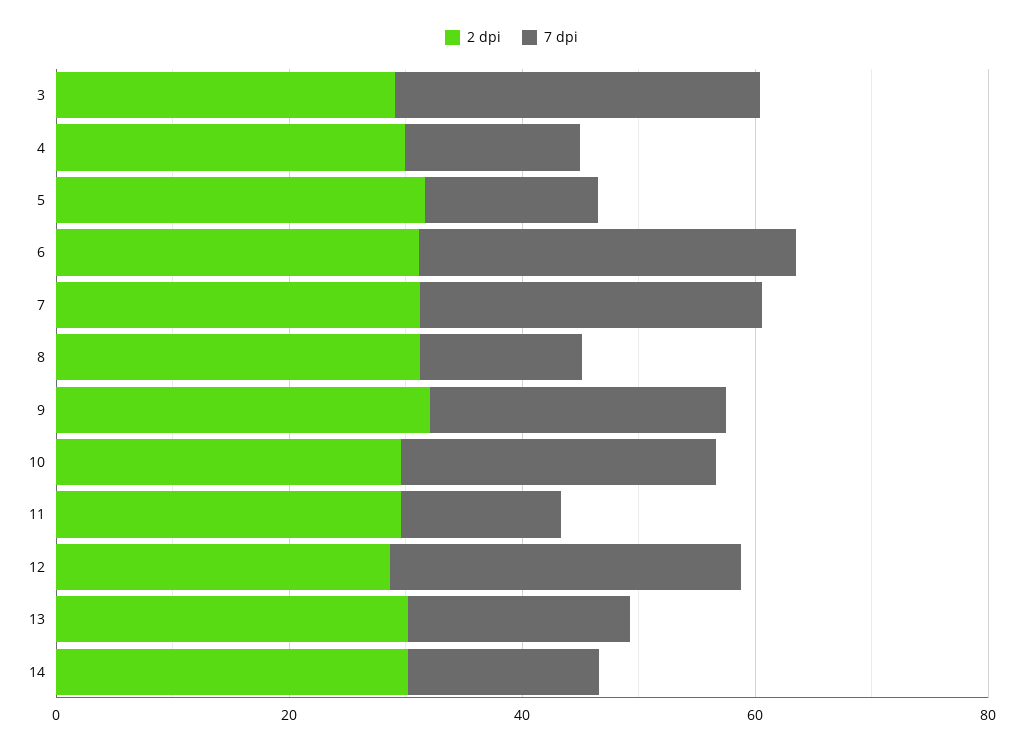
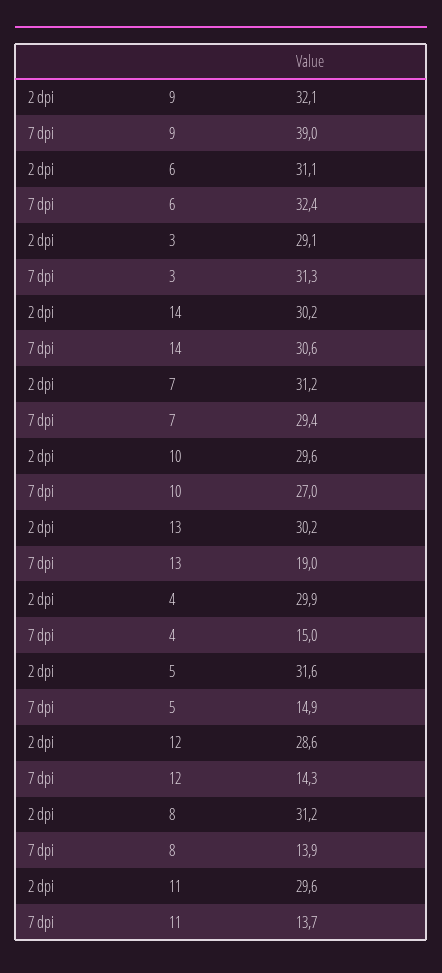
7 dpi, 9: 25 -> 39
7 dpi, 12: 30 -> 14.3
7 dpi, 14: 15 -> 30.6

